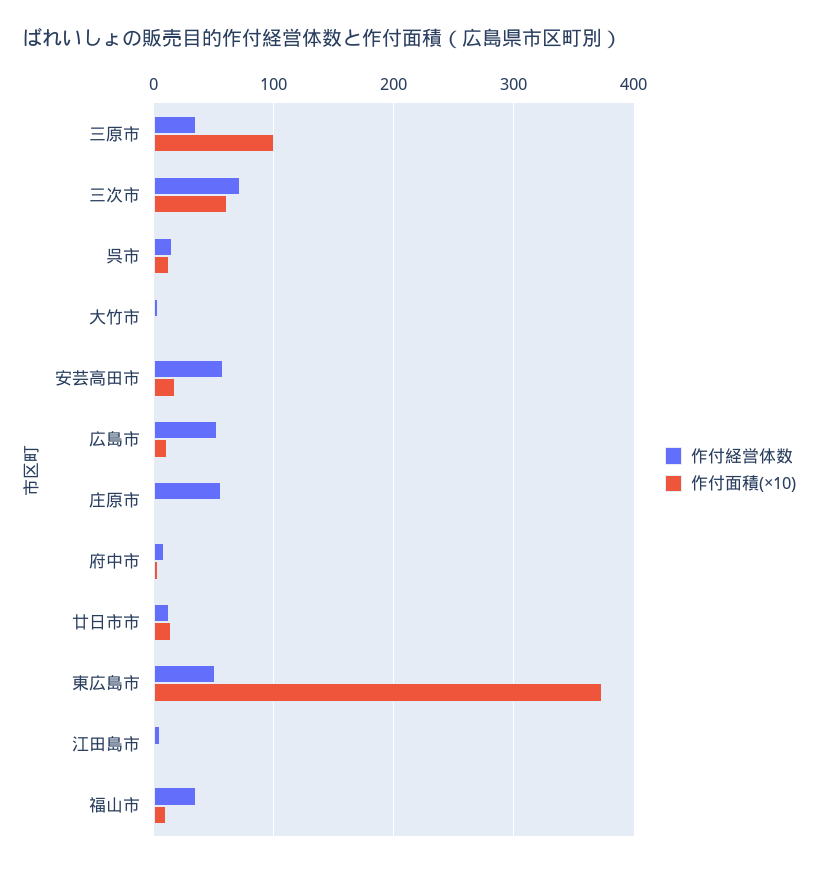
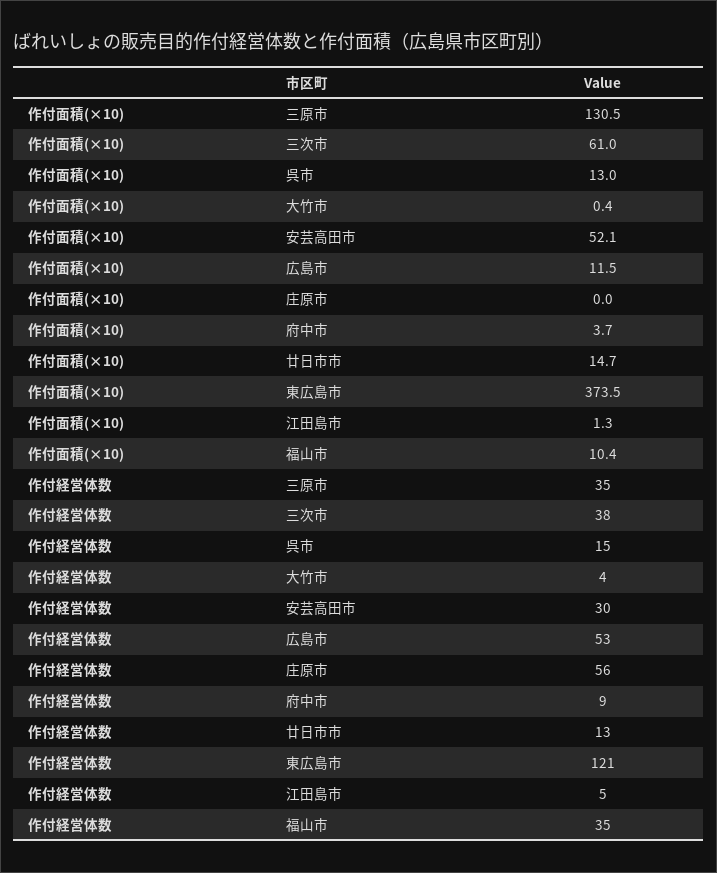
作付面積(×10), 三原市: 100 -> 130.5
作付経営体数, 三次市: 70 -> 38
作付経営体数, 安芸高田市: 60 -> 30
作付面積(×10), 安芸高田市: 20 -> 52.1
作付経営体数, 東広島市: 50 -> 121

